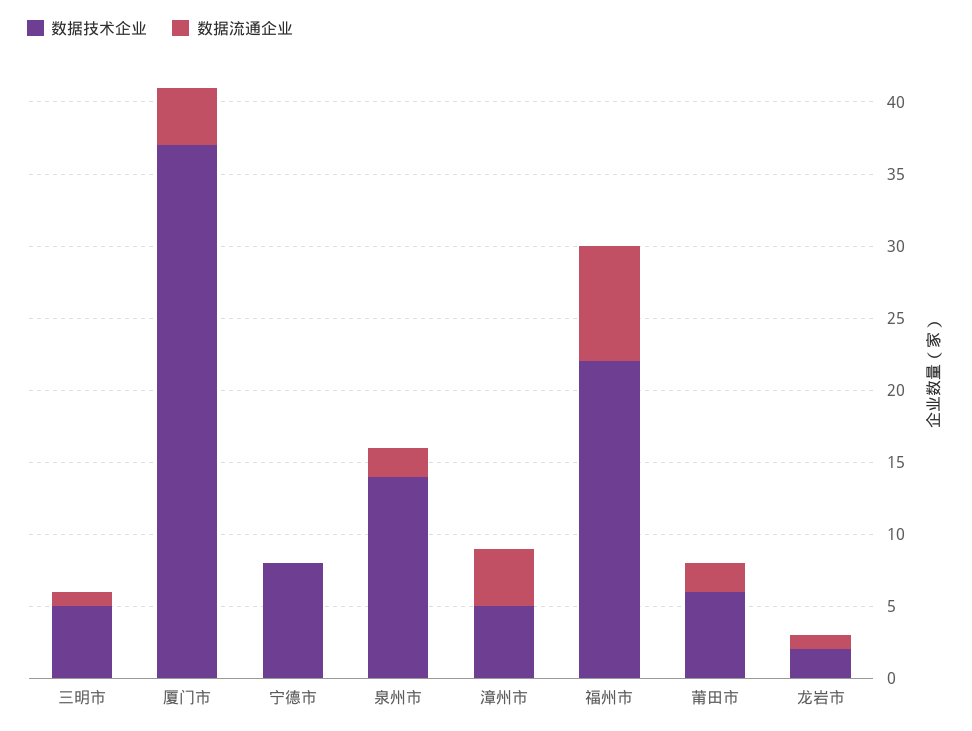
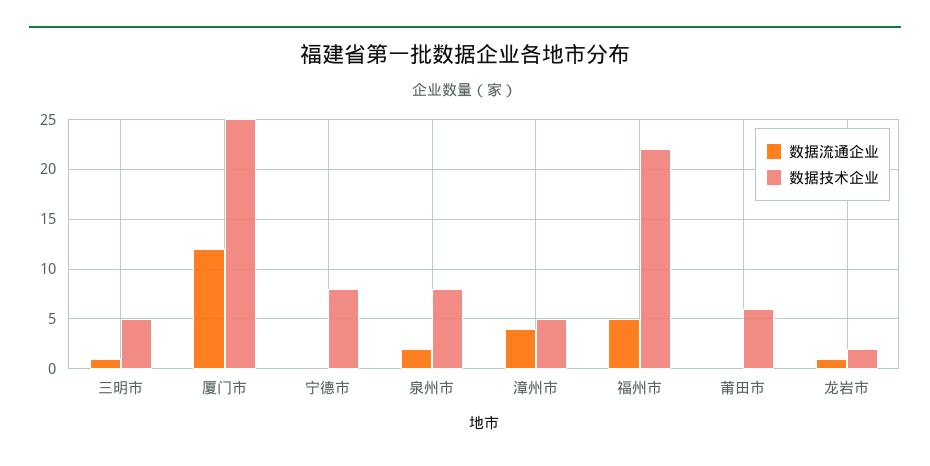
数据技术企业, 厦门市: 37 -> 25
数据流通企业, 厦门市: 4 -> 12
数据技术企业, 泉州市: 14 -> 8
数据流通企业, 福州市: 8 -> 5
数据流通企业, 莆田市: 2 -> 0

